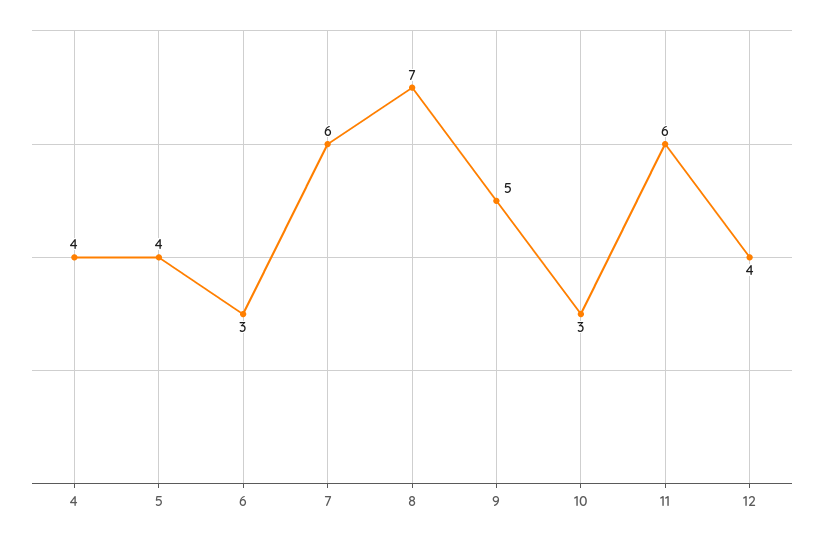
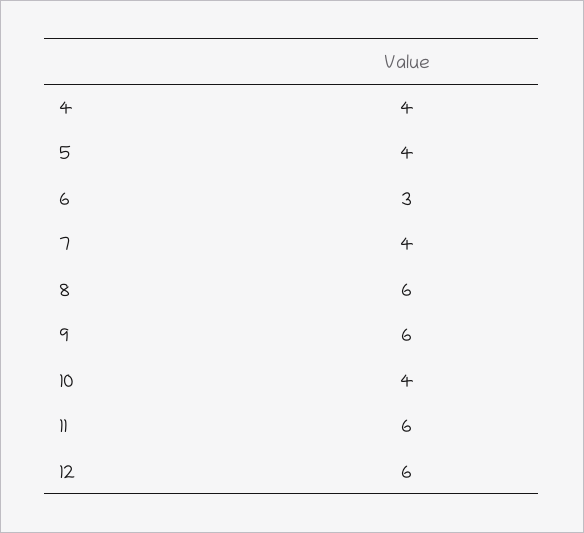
7: 6 -> 4
8: 7 -> 6
9: 5 -> 6
10: 3 -> 4
12: 4 -> 6

